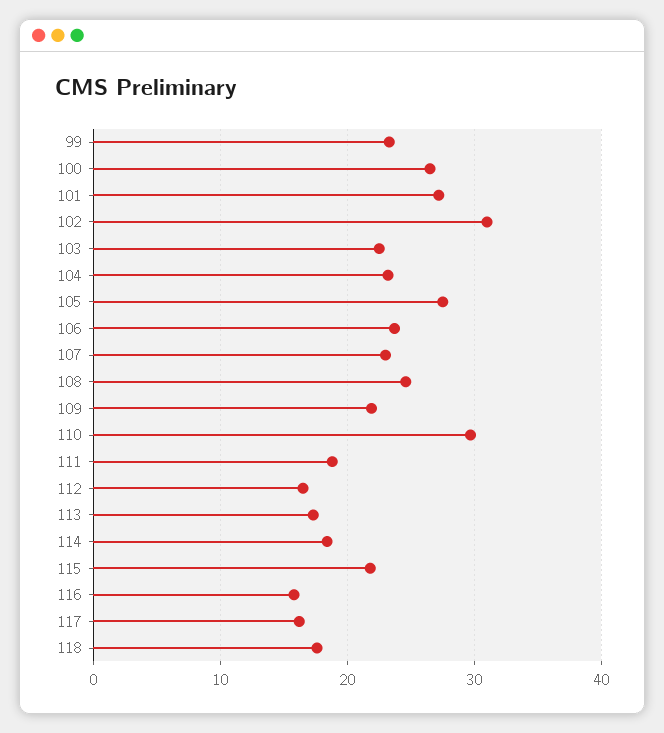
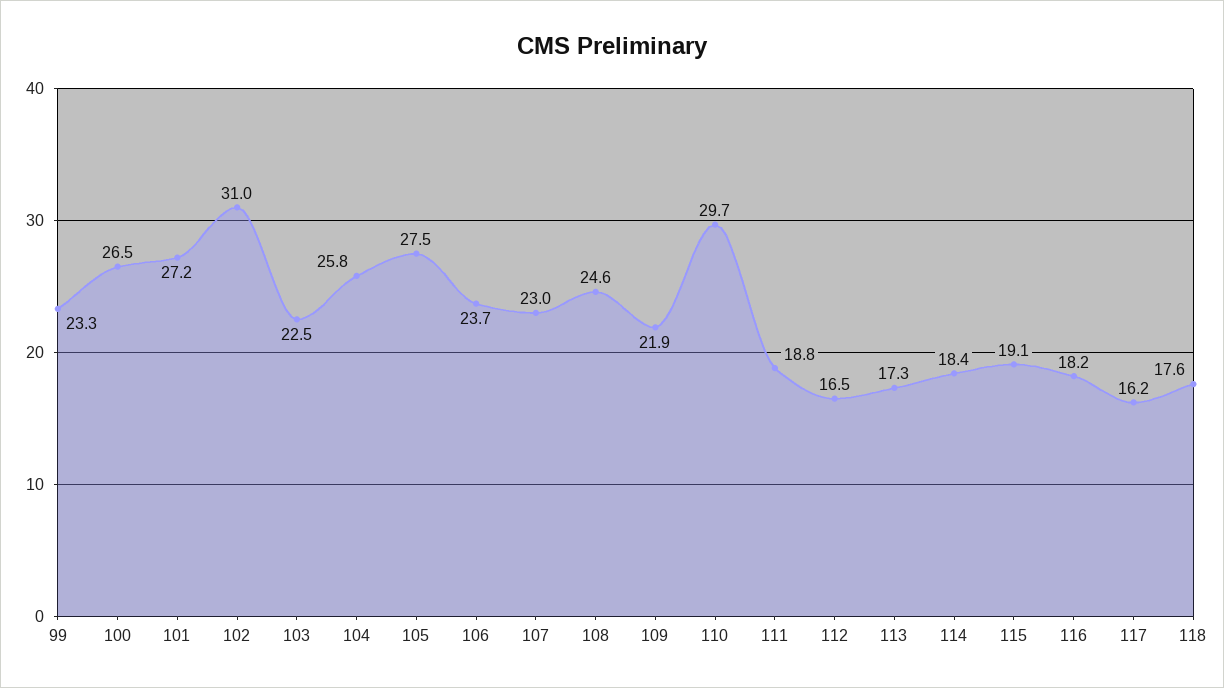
104: 23 -> 25.8
115: 22 -> 19.1
116: 16 -> 18.2

